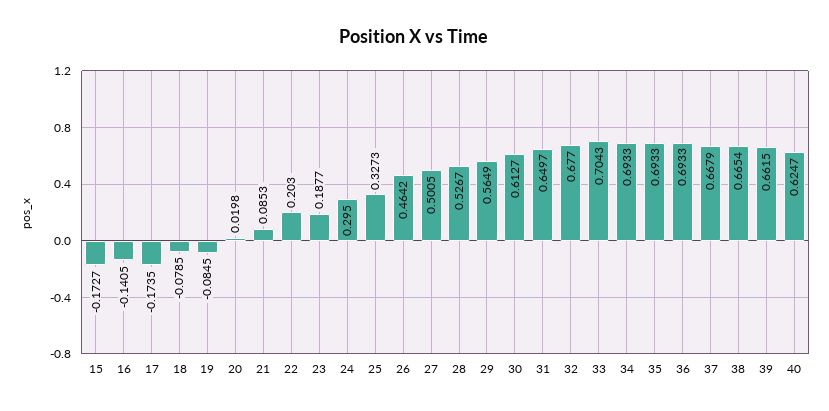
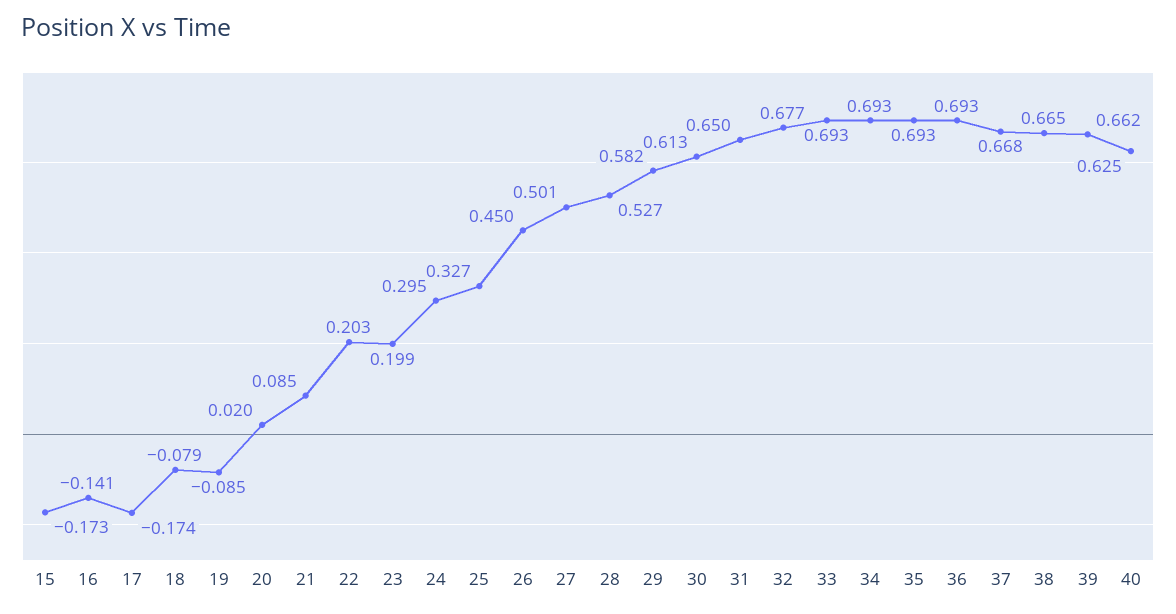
23: 0.1877 -> 0.199
26: 0.4642 -> 0.45
29: 0.5649 -> 0.582
33: 0.7043 -> 0.693

